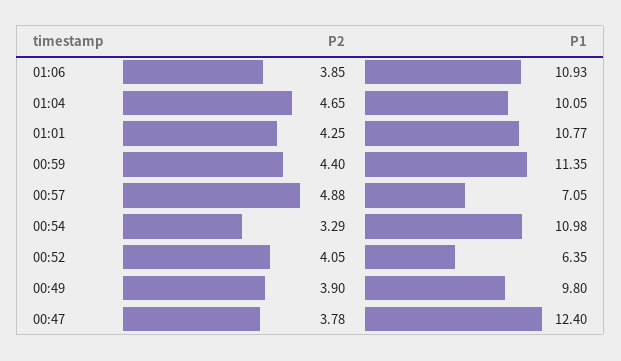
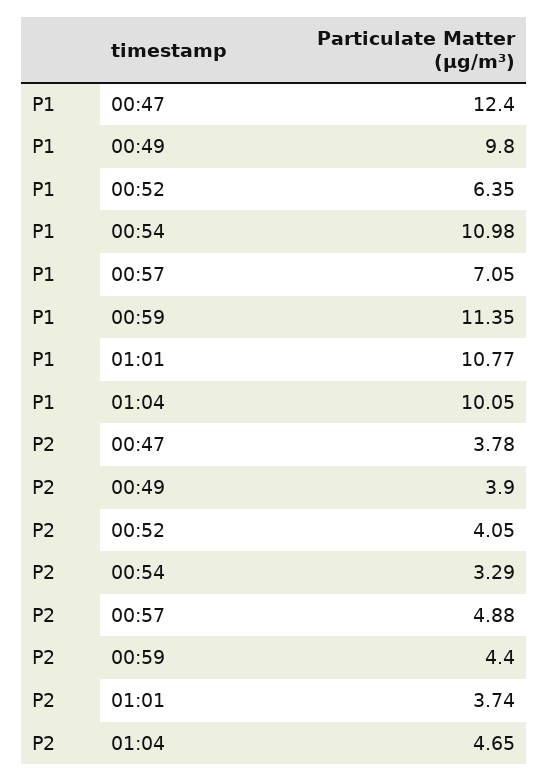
P2, 01:06: 3.85 -> none
P1, 01:06: 10.93 -> none
P2, 01:01: 4.25 -> 3.74

